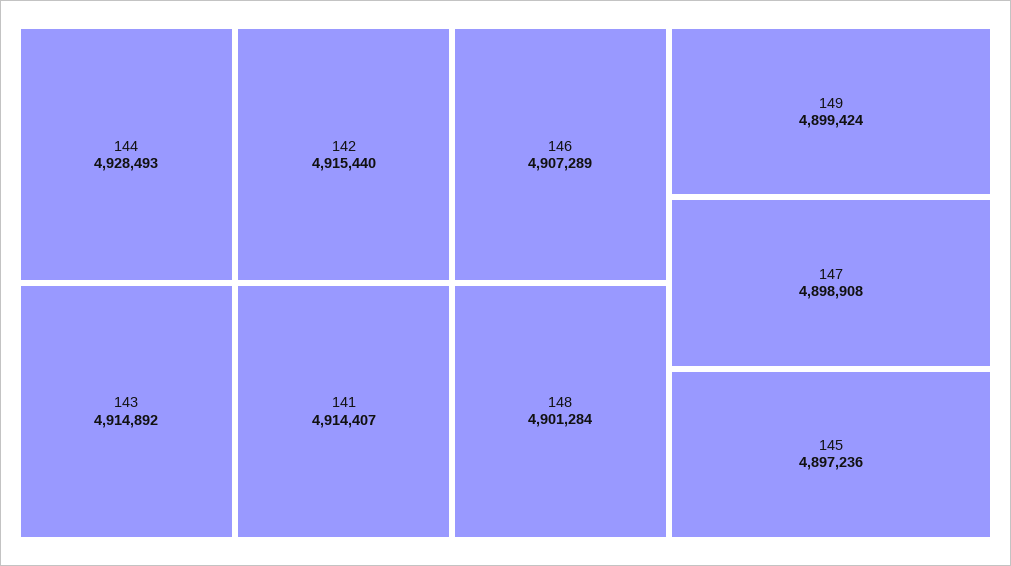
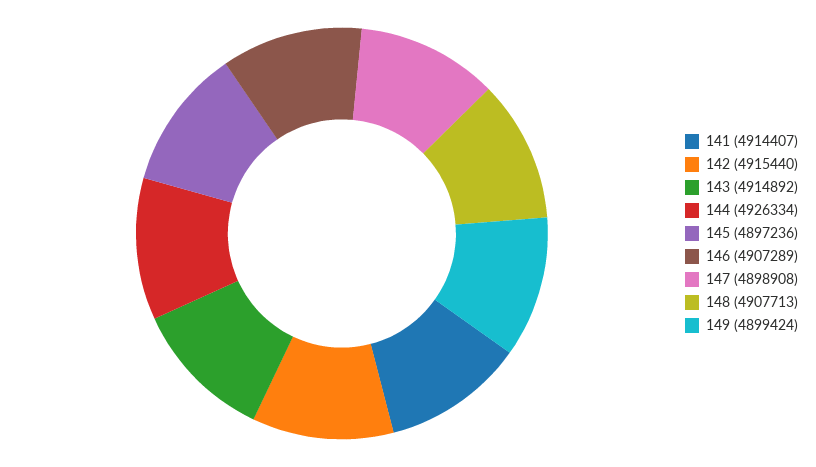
144: 4928493 -> 4926334
148: 4901284 -> 4907713

